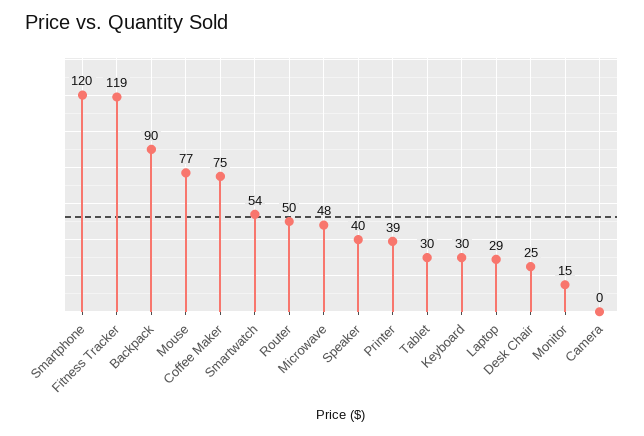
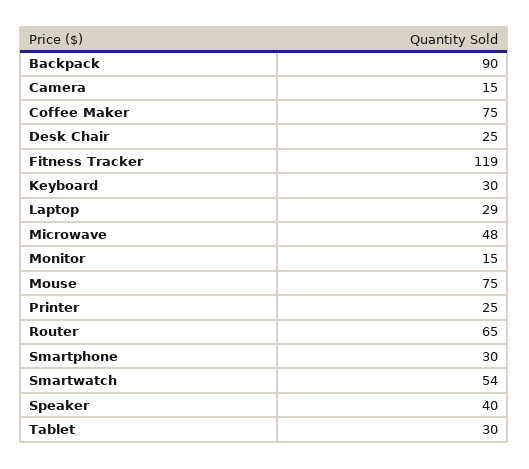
Smartphone: 120 -> 30
Mouse: 77 -> 75
Router: 50 -> 65
Printer: 39 -> 25
Camera: 0 -> 15

